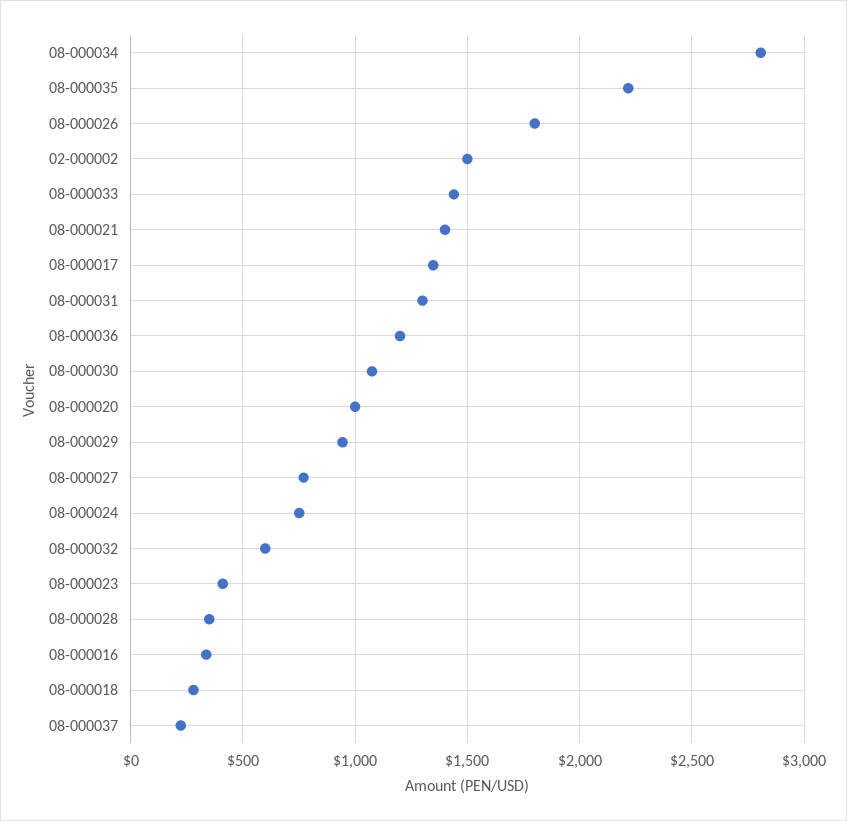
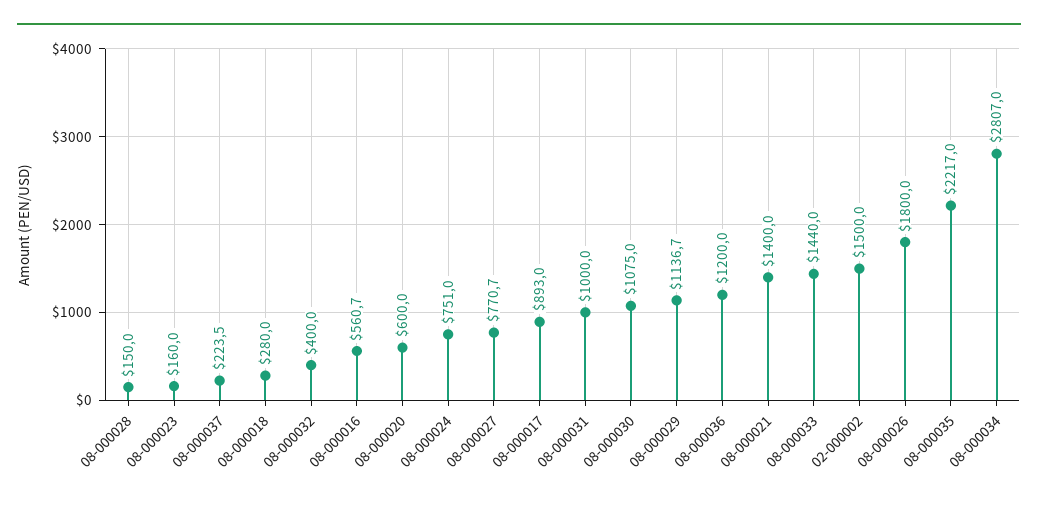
08-000017: 1350 -> 893
08-000031: 1300 -> 1000
08-000020: 1000 -> 600
08-000029: 950 -> 1136.7
08-000032: 600 -> 400
08-000023: 400 -> 160
08-000028: 350 -> 150
08-000016: 350 -> 560.7

